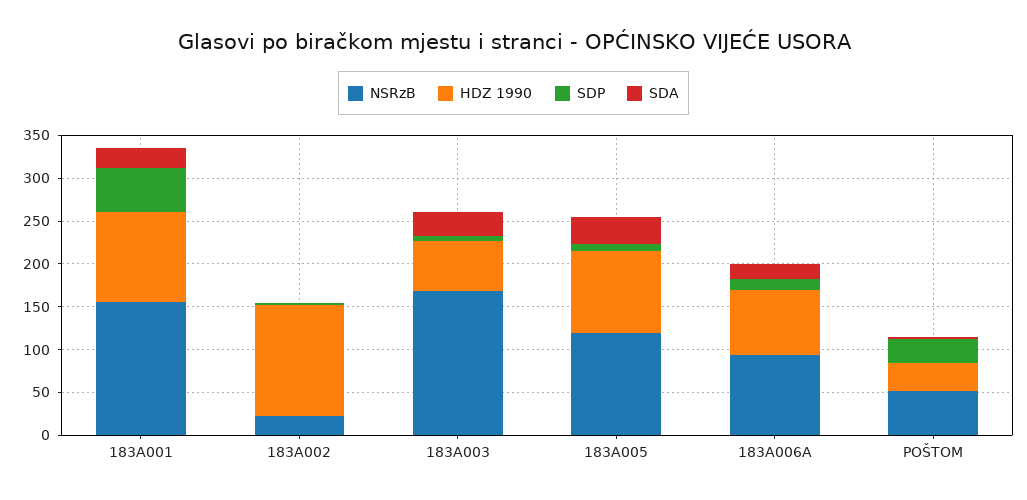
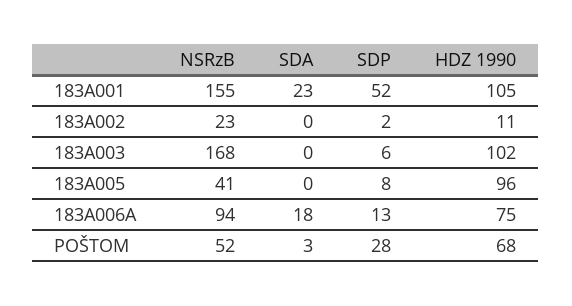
HDZ 1990, 183A002: 130 -> 11
HDZ 1990, 183A003: 60 -> 102
SDA, 183A003: 30 -> 0
NSRzB, 183A005: 120 -> 41
SDA, 183A005: 30 -> 0
HDZ 1990, POŠTOM: 30 -> 68

